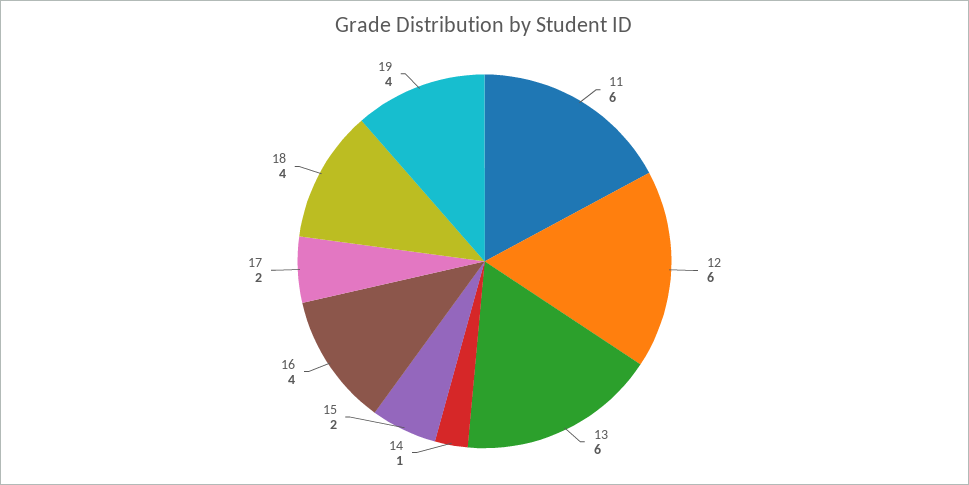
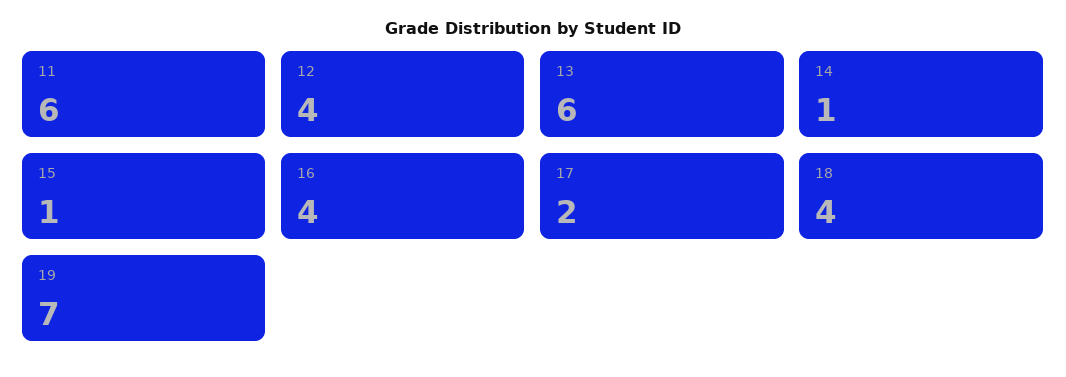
12: 6 -> 4
15: 2 -> 1
19: 4 -> 7

